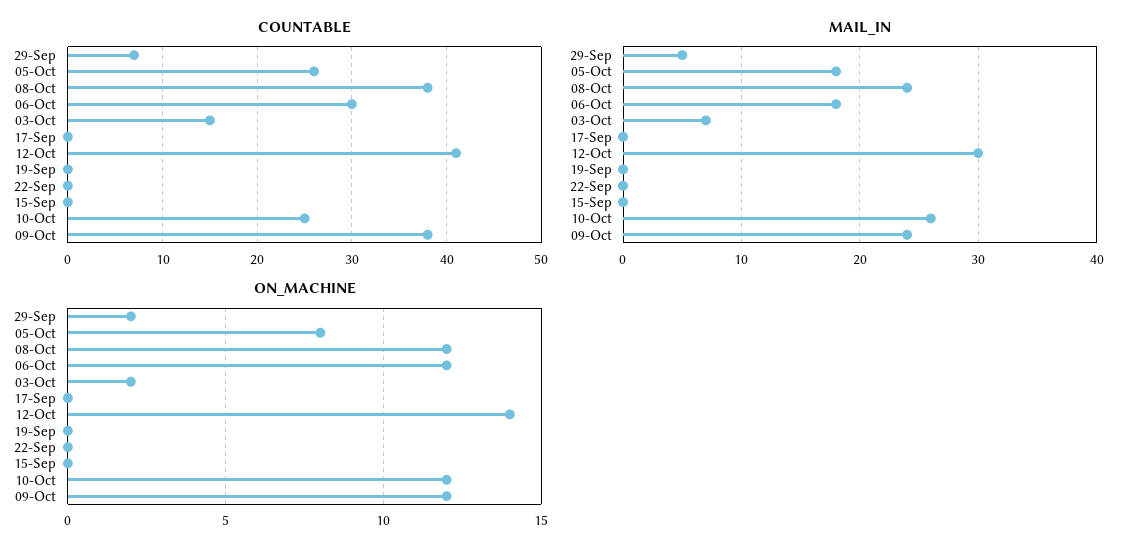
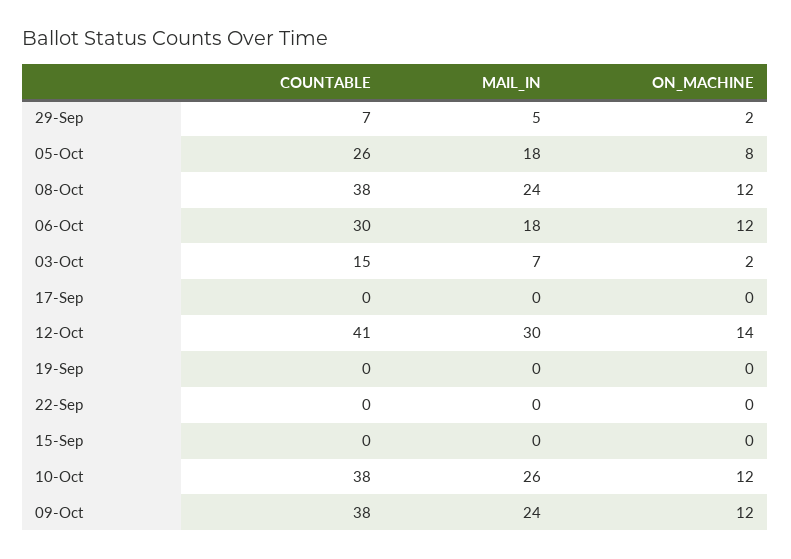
COUNTABLE, 10-Oct: 25 -> 38

